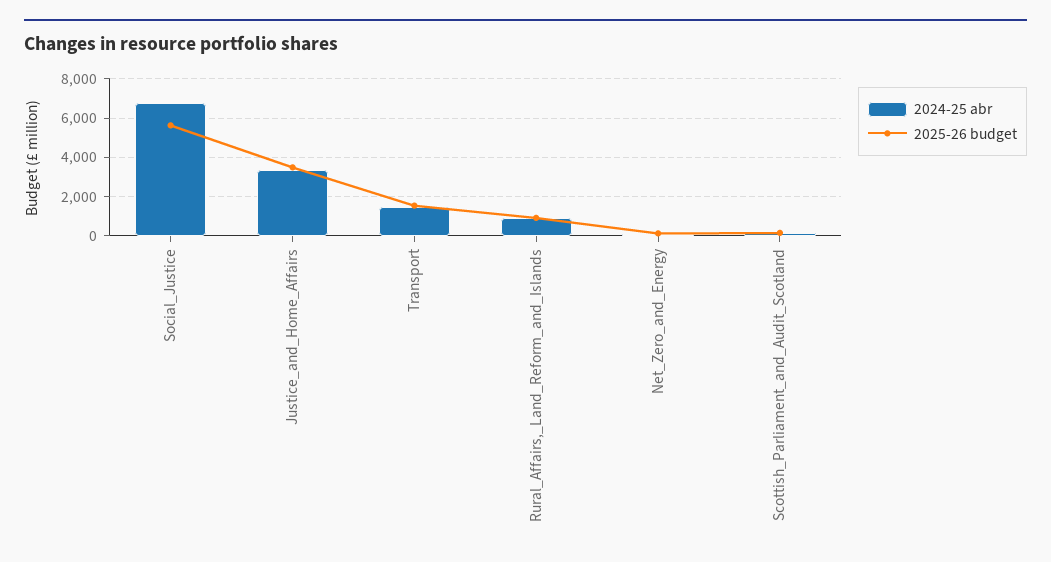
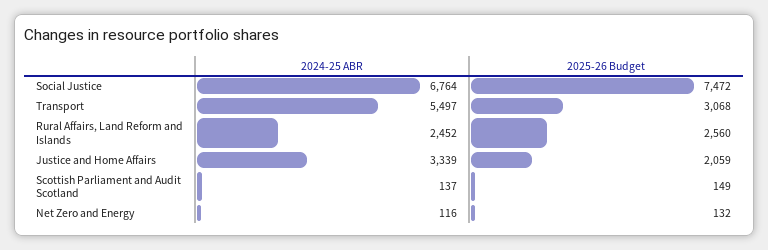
2025-26 budget, Social_Justice: 5500 -> 7472
2025-26 budget, Justice_and_Home_Affairs: 3500 -> 2059
2024-25 abr, Transport: 1500 -> 5497
2025-26 budget, Transport: 1500 -> 3068
2024-25 abr, Rural_Affairs,_Land_Reform_and_Islands: 1000 -> 2452
2025-26 budget, Rural_Affairs,_Land_Reform_and_Islands: 1000 -> 2560

